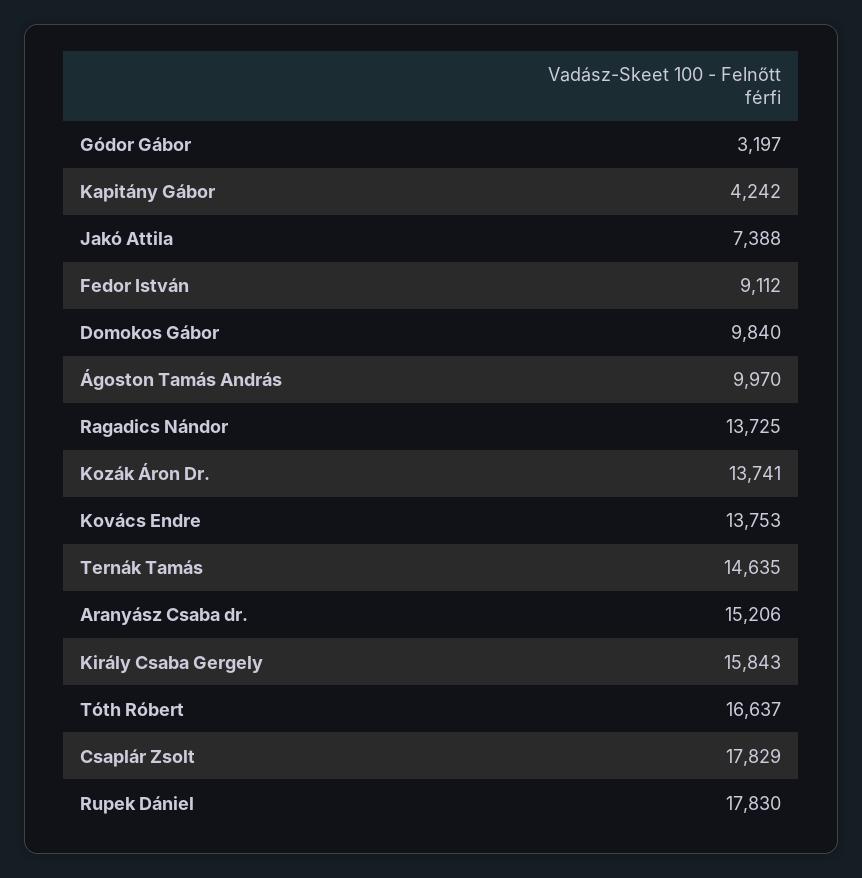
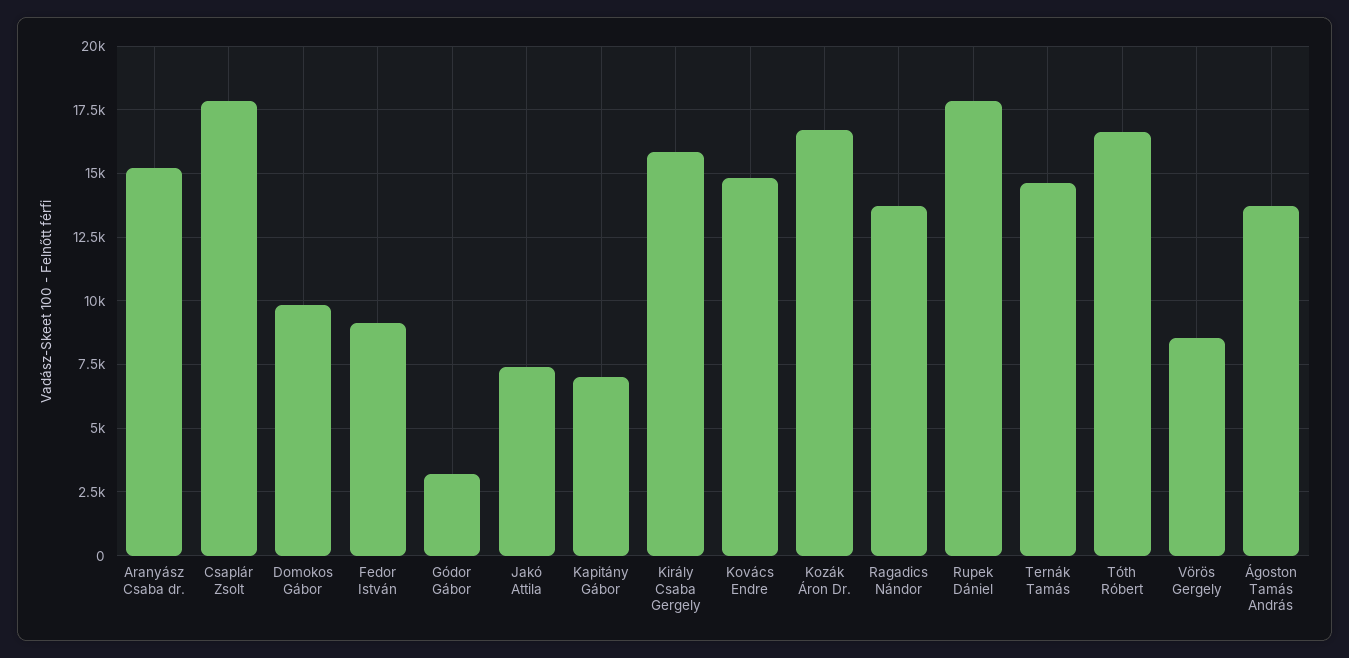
Kapitány Gábor: 4242 -> 7000
Ágoston Tamás András: 9970 -> 13750
Kozák Áron Dr.: 13741 -> 16750
Kovács Endre: 13753 -> 14750
Vörös Gergely: none -> 8500

